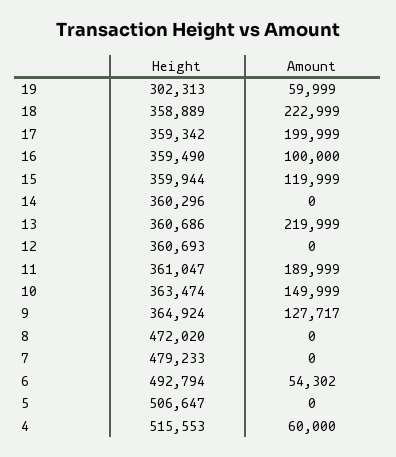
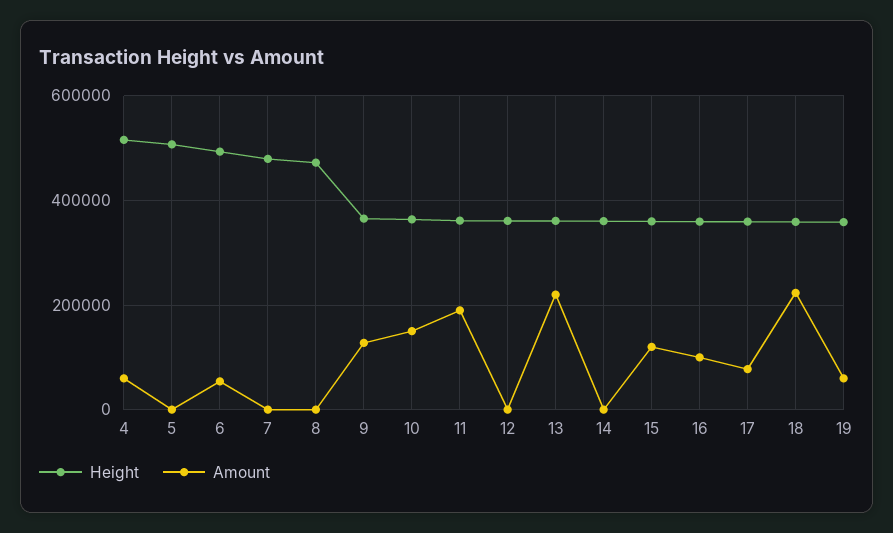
Height, 19: 302313 -> 360000
Amount, 17: 199999 -> 80000

